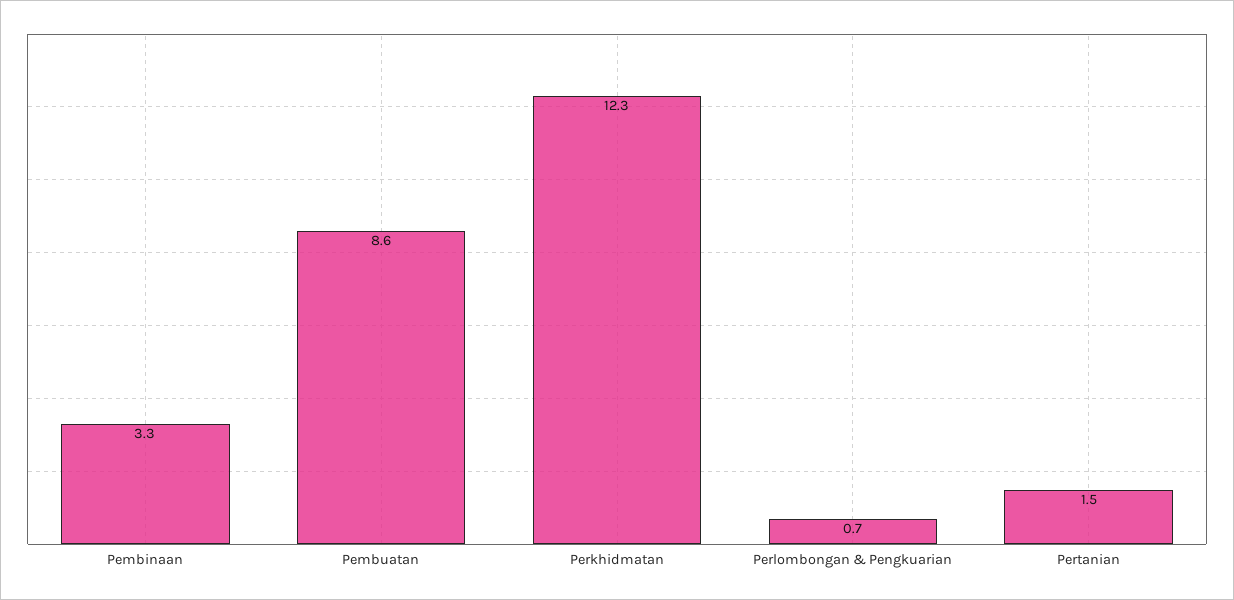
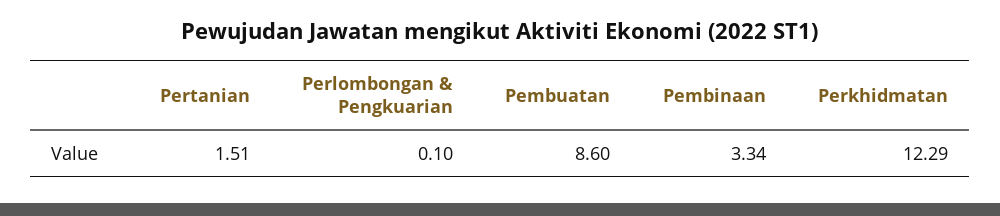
Perlombongan & Pengkuarian: 0.7 -> 0.1

